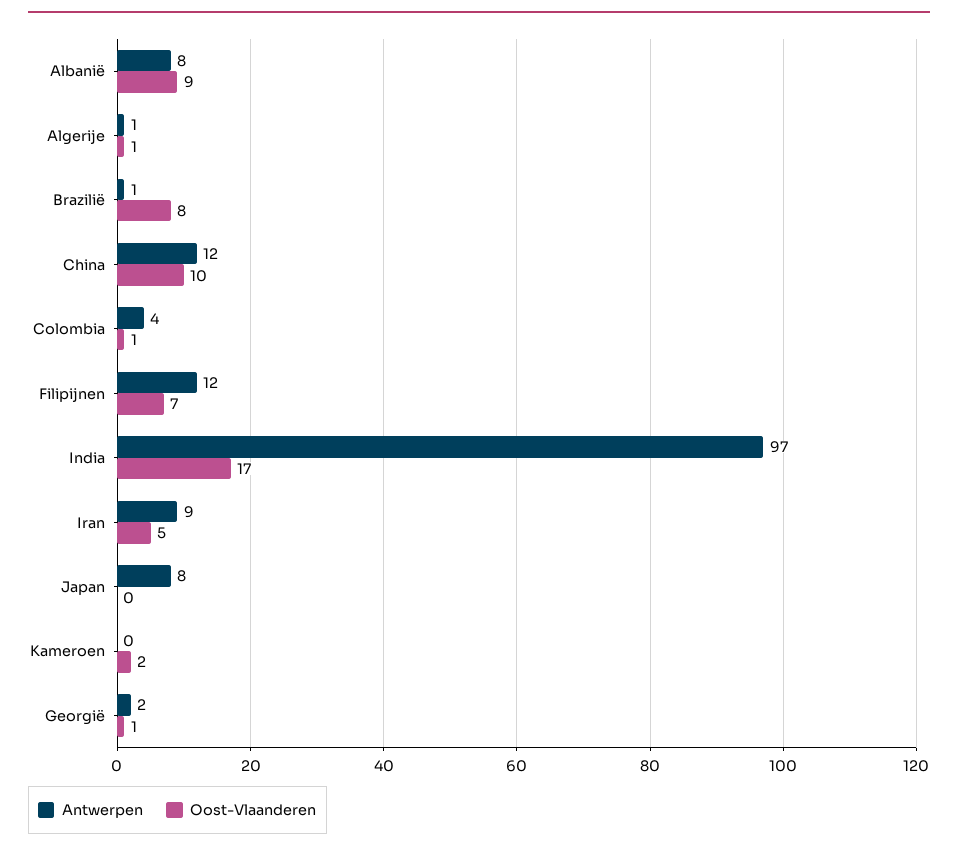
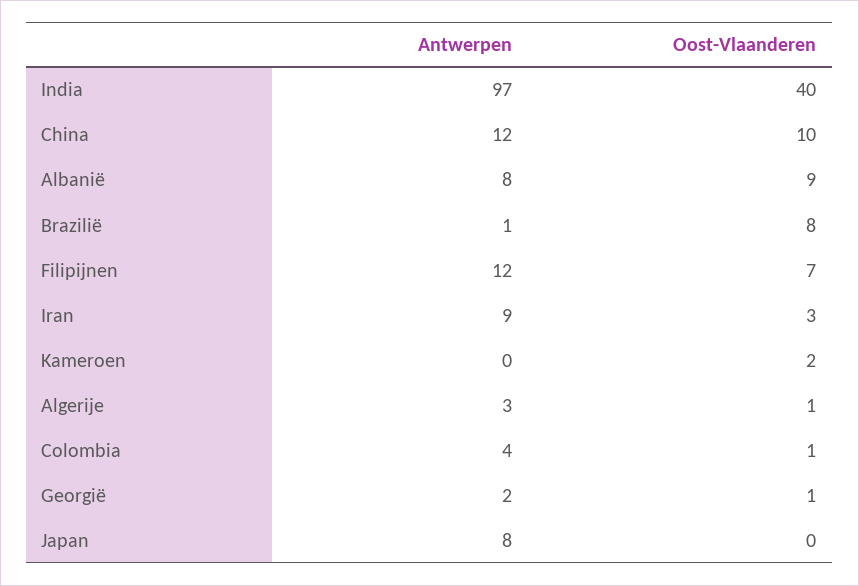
Antwerpen, Algerije: 1 -> 3
Oost-Vlaanderen, India: 17 -> 40
Oost-Vlaanderen, Iran: 5 -> 3

